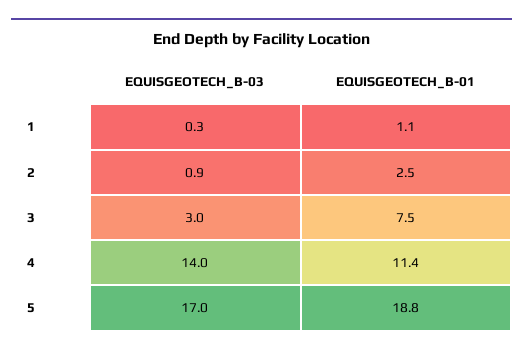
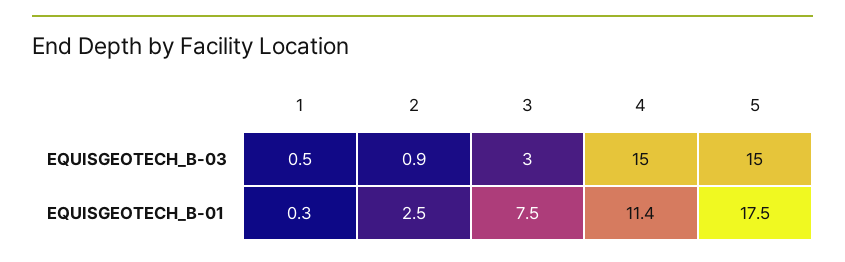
EQUISGEOTECH_B-03, 1: 0.3 -> 0.5
EQUISGEOTECH_B-01, 1: 1.1 -> 0.3
EQUISGEOTECH_B-03, 4: 14 -> 15
EQUISGEOTECH_B-03, 5: 17 -> 15
EQUISGEOTECH_B-01, 5: 18.8 -> 17.5

